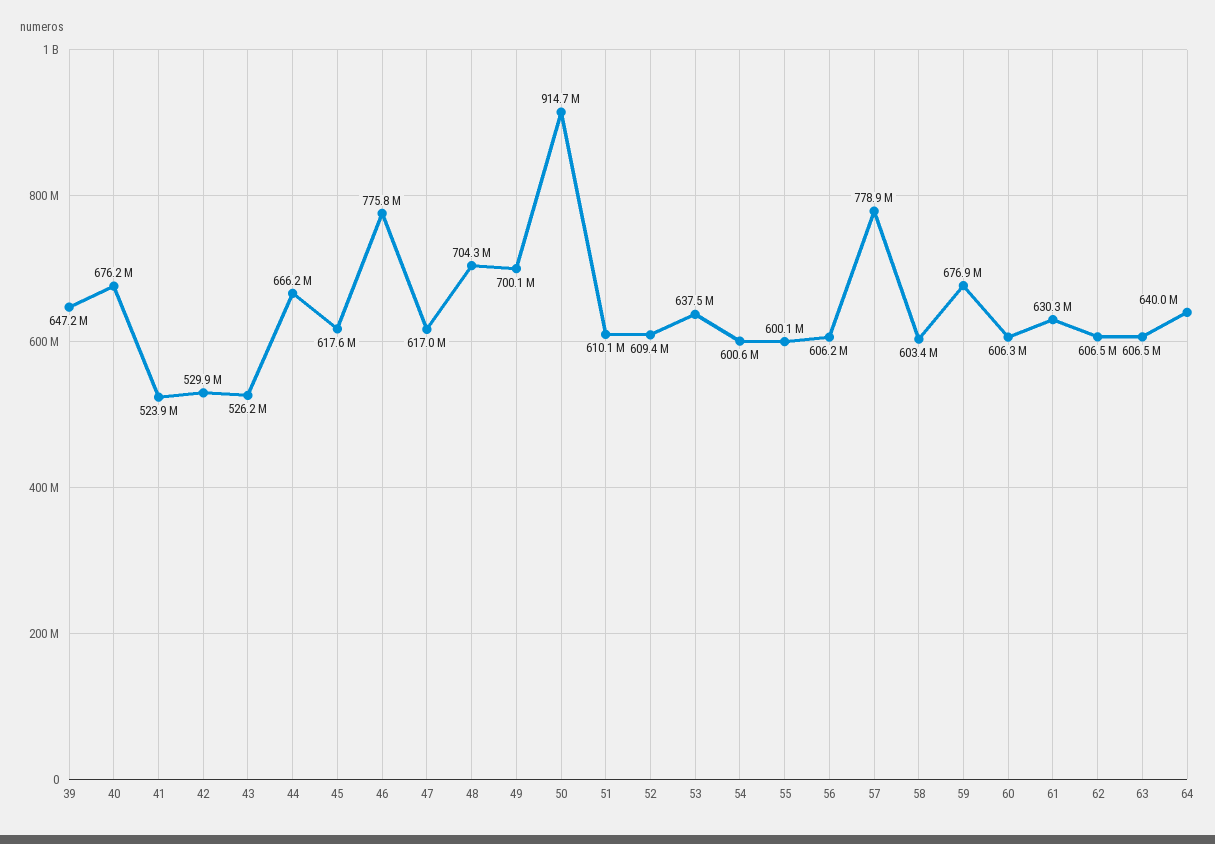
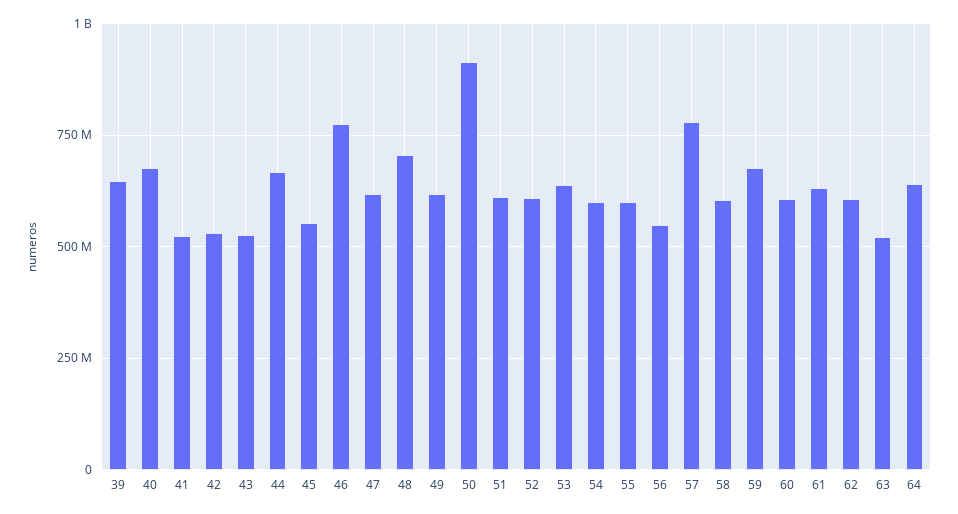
45: 617600000 -> 550000000
49: 700100000 -> 625000000
56: 606200000 -> 550000000
63: 606500000 -> 525000000

